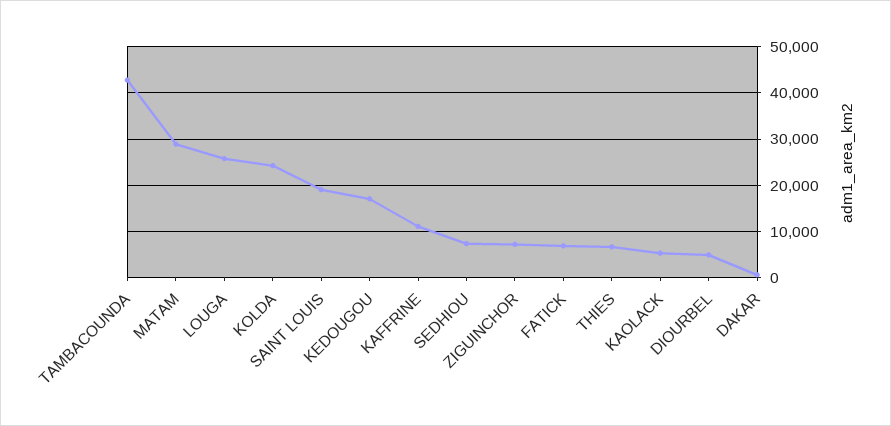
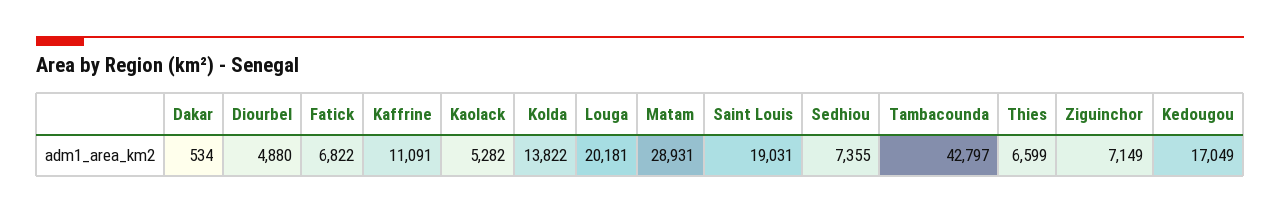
LOUGA: 26000 -> 20181
KOLDA: 24000 -> 13822

